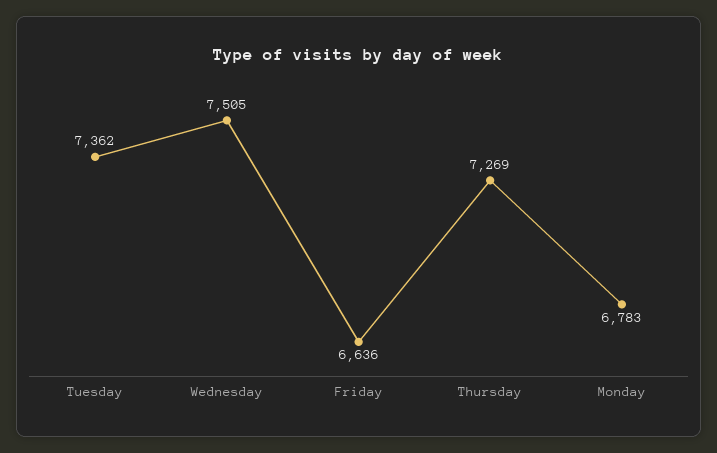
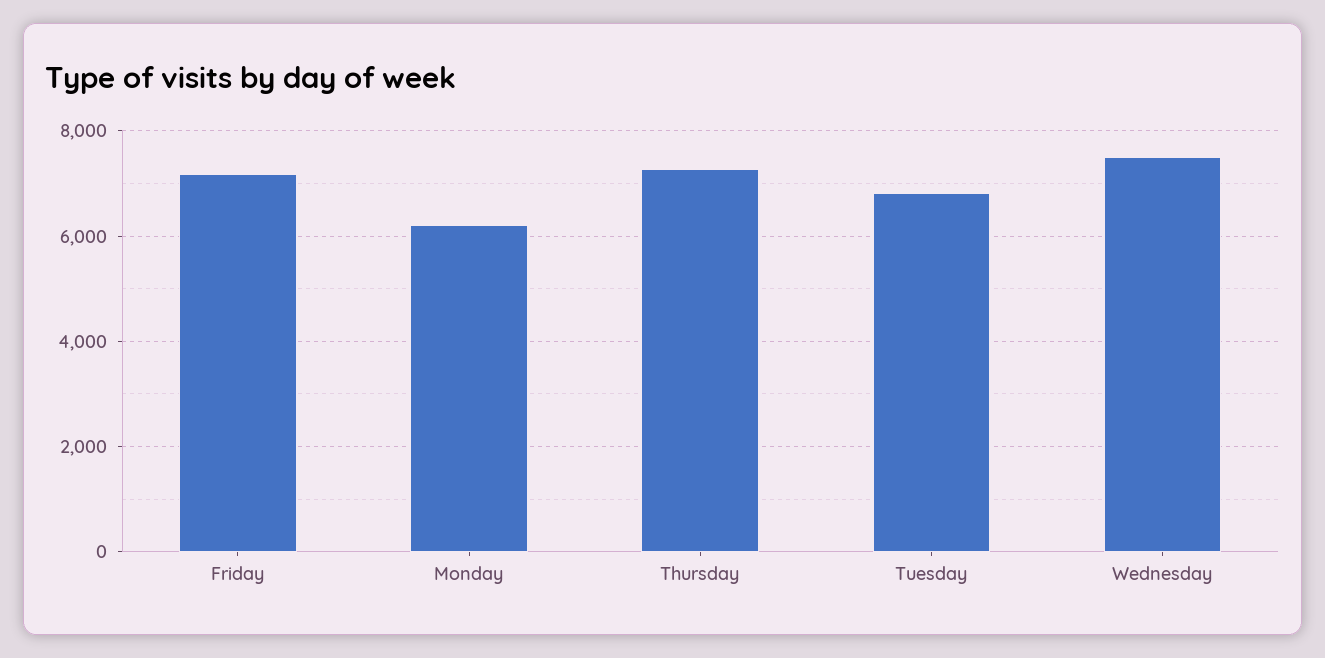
Tuesday: 7362 -> 6800
Friday: 6636 -> 7200
Monday: 6783 -> 6200

